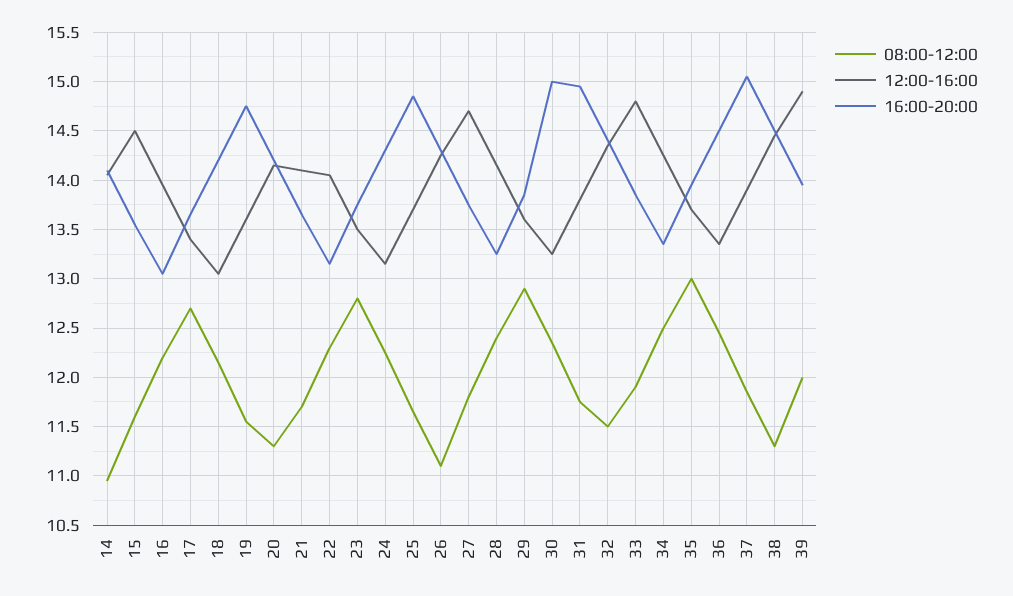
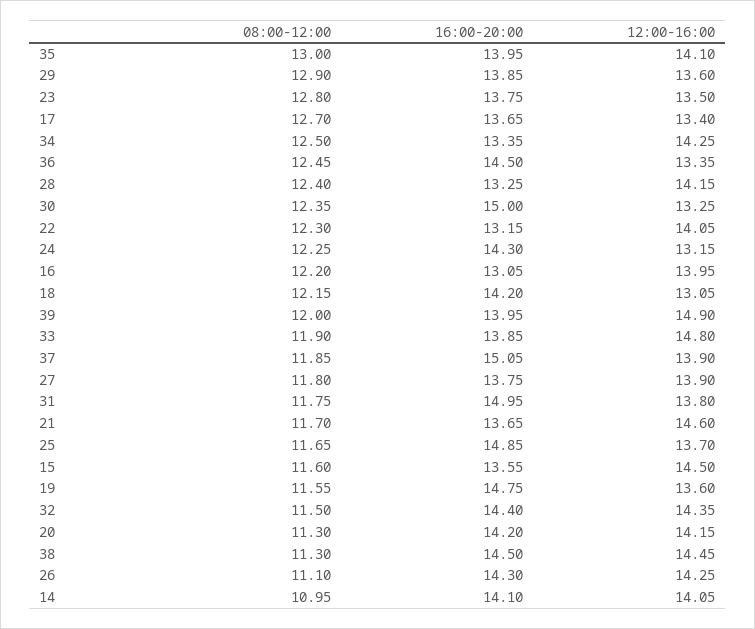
12:00-16:00, 21: 14.1 -> 14.6
12:00-16:00, 27: 14.7 -> 13.9
12:00-16:00, 35: 13.7 -> 14.1

